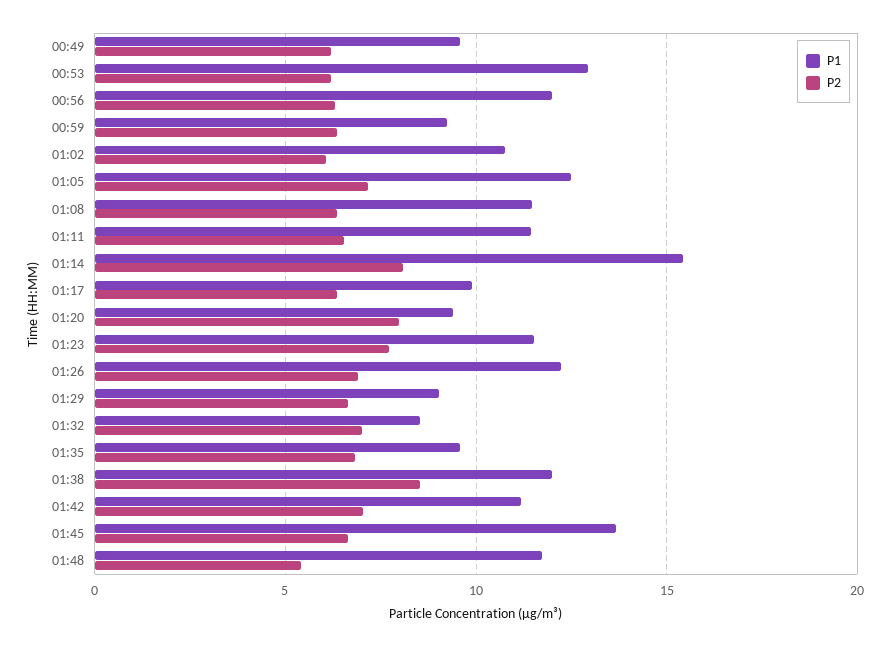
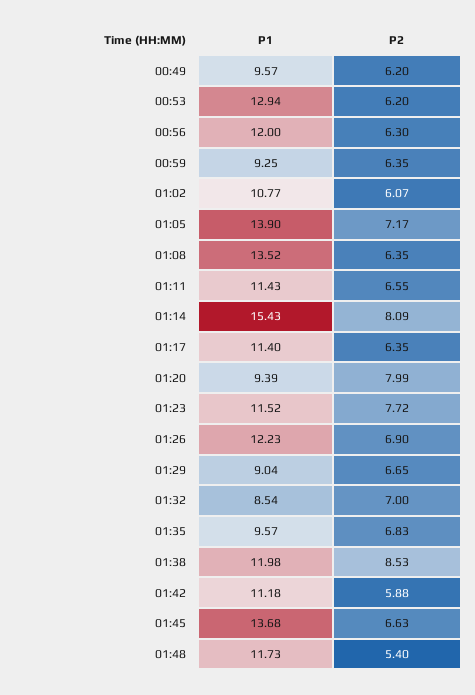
P1, 01:05: 12.5 -> 13.9
P1, 01:08: 11.5 -> 13.52
P1, 01:17: 10 -> 11.4
P2, 01:42: 7 -> 5.88

